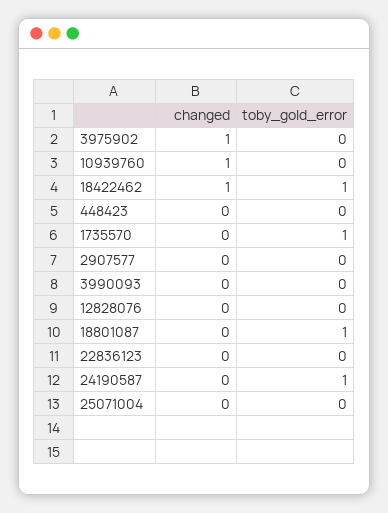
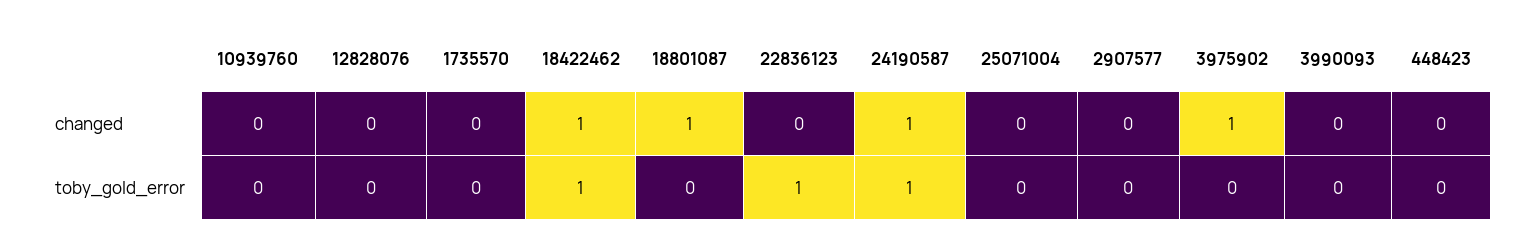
changed, 10939760: 1 -> 0
toby_gold_error, 1735570: 1 -> 0
changed, 18801087: 0 -> 1
toby_gold_error, 18801087: 1 -> 0
toby_gold_error, 22836123: 0 -> 1
changed, 24190587: 0 -> 1

